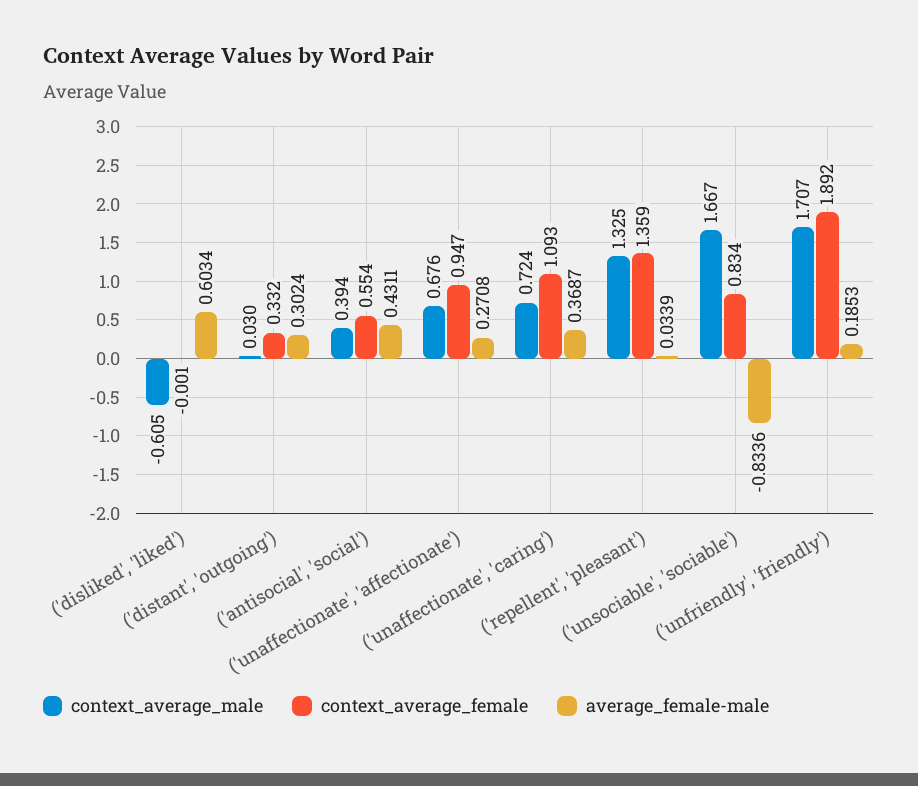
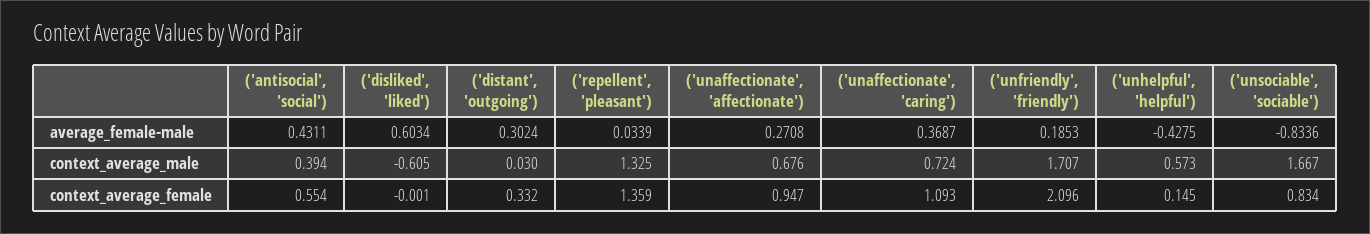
context_average_female, ('unfriendly', 'friendly'): 1.892 -> 2.096
average_female-male, ('unhelpful', 'helpful'): none -> -0.4275
context_average_male, ('unhelpful', 'helpful'): none -> 0.573
context_average_female, ('unhelpful', 'helpful'): none -> 0.145

